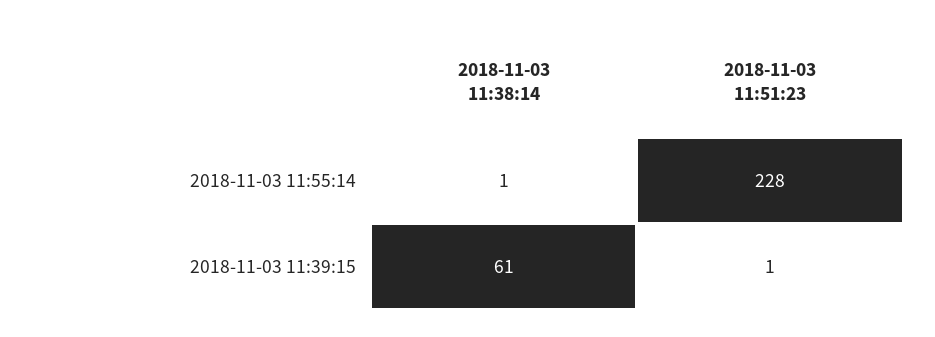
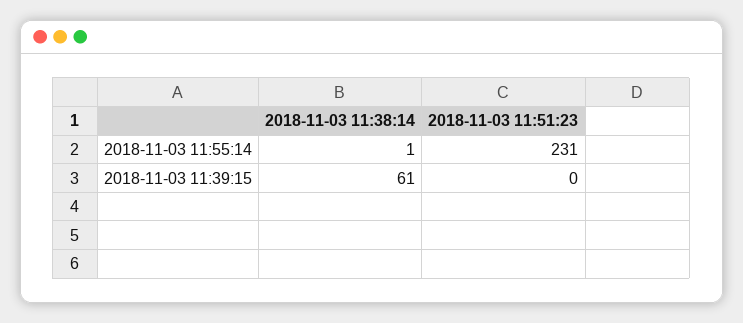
2018-11-03 11:51:23, 2018-11-03 11:55:14: 228 -> 231
2018-11-03 11:51:23, 2018-11-03 11:39:15: 1 -> 0

